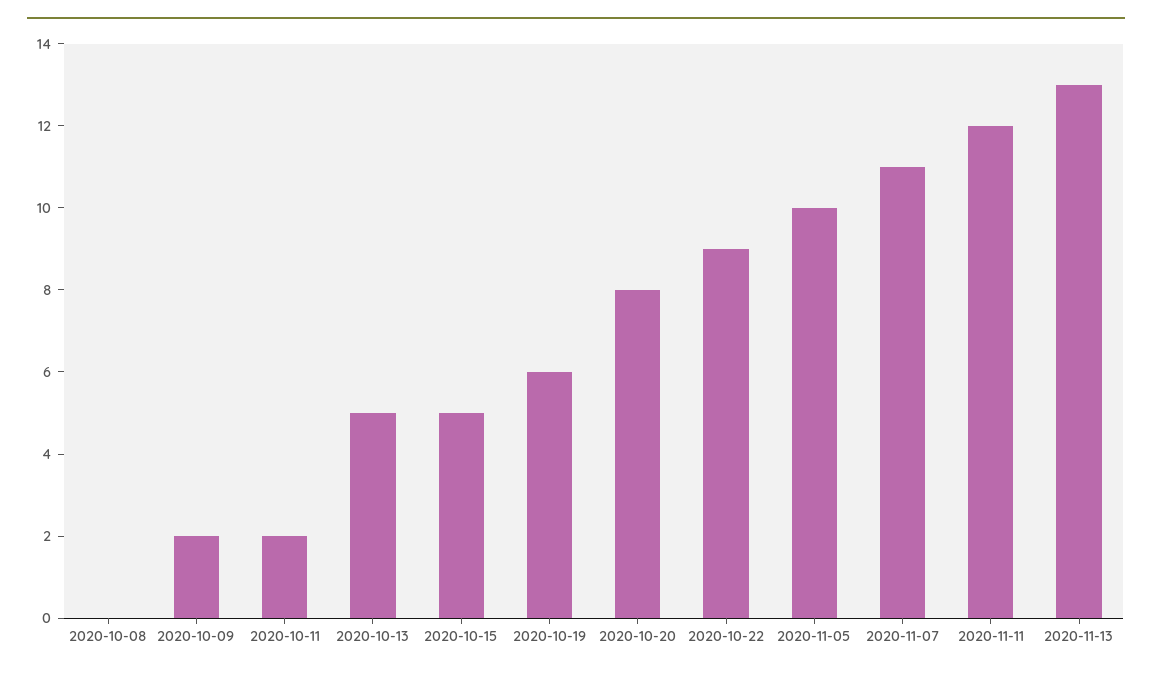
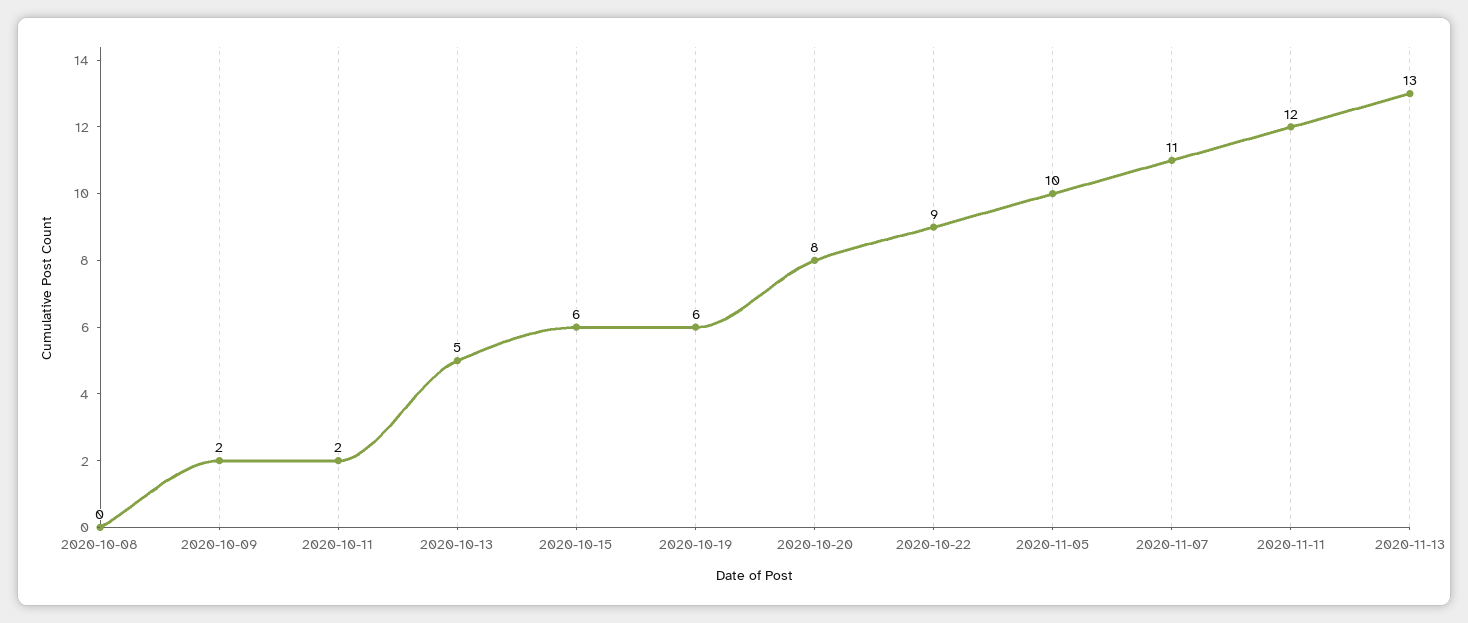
2020-10-15: 5 -> 6

